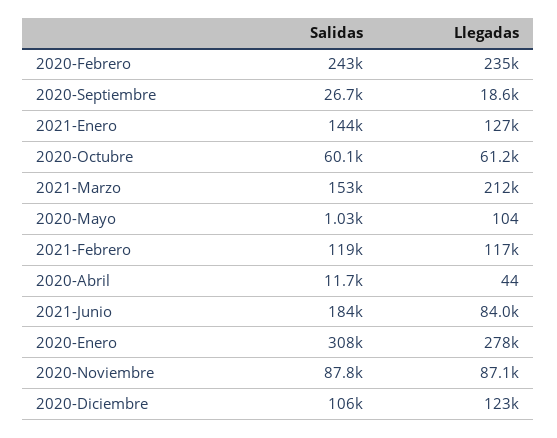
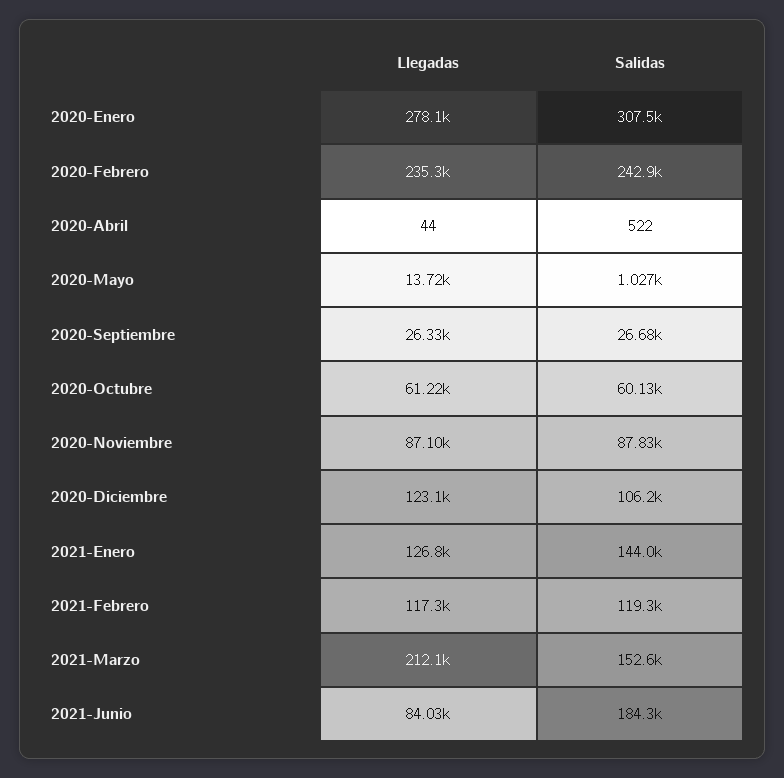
Llegadas, 2020-Septiembre: 18600 -> 26330
Llegadas, 2020-Mayo: 104 -> 13720
Salidas, 2020-Abril: 11700 -> 522

